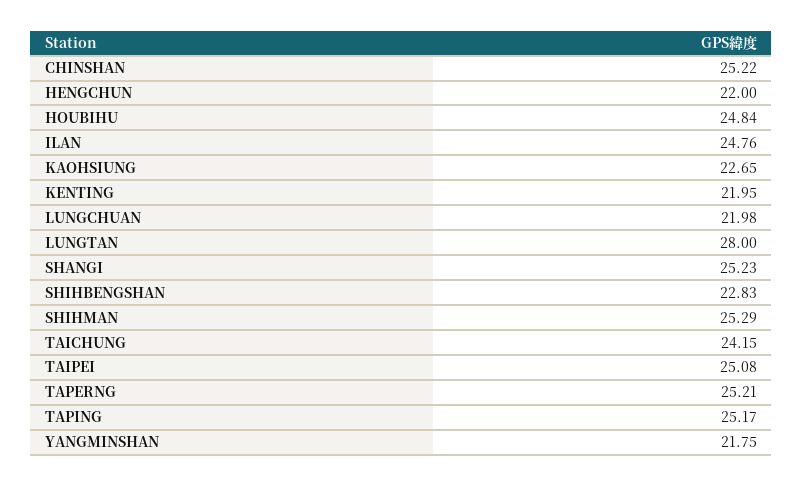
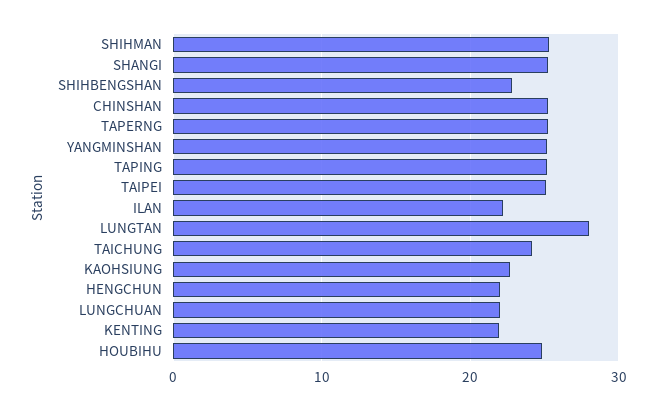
ILAN: 24.76 -> 22
YANGMINSHAN: 21.75 -> 25

